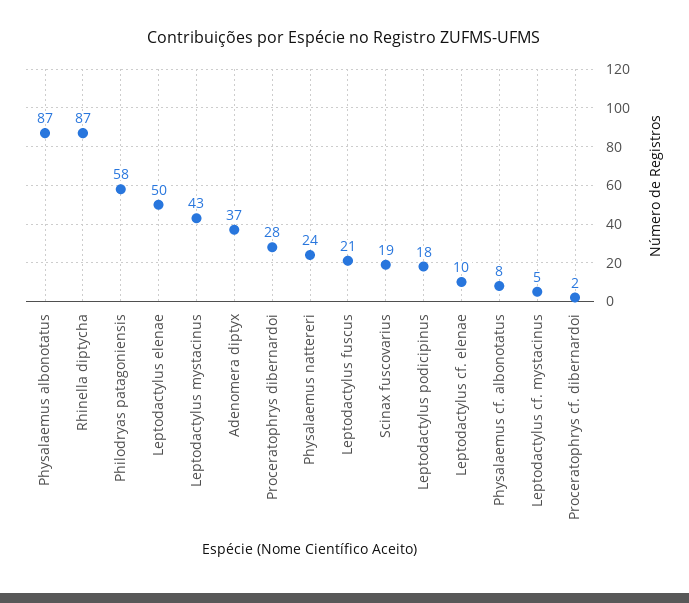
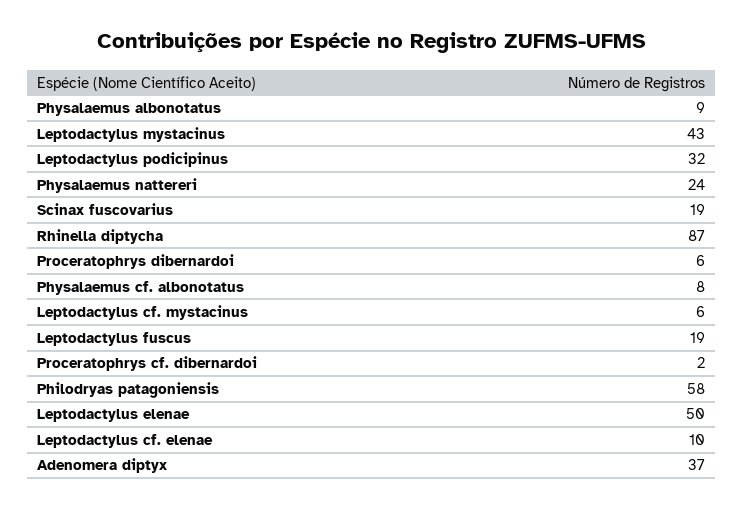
Physalaemus albonotatus: 87 -> 9
Proceratophrys dibernardoi: 28 -> 6
Leptodactylus fuscus: 21 -> 19
Leptodactylus podicipinus: 18 -> 32
Leptodactylus cf. mystacinus: 5 -> 6

